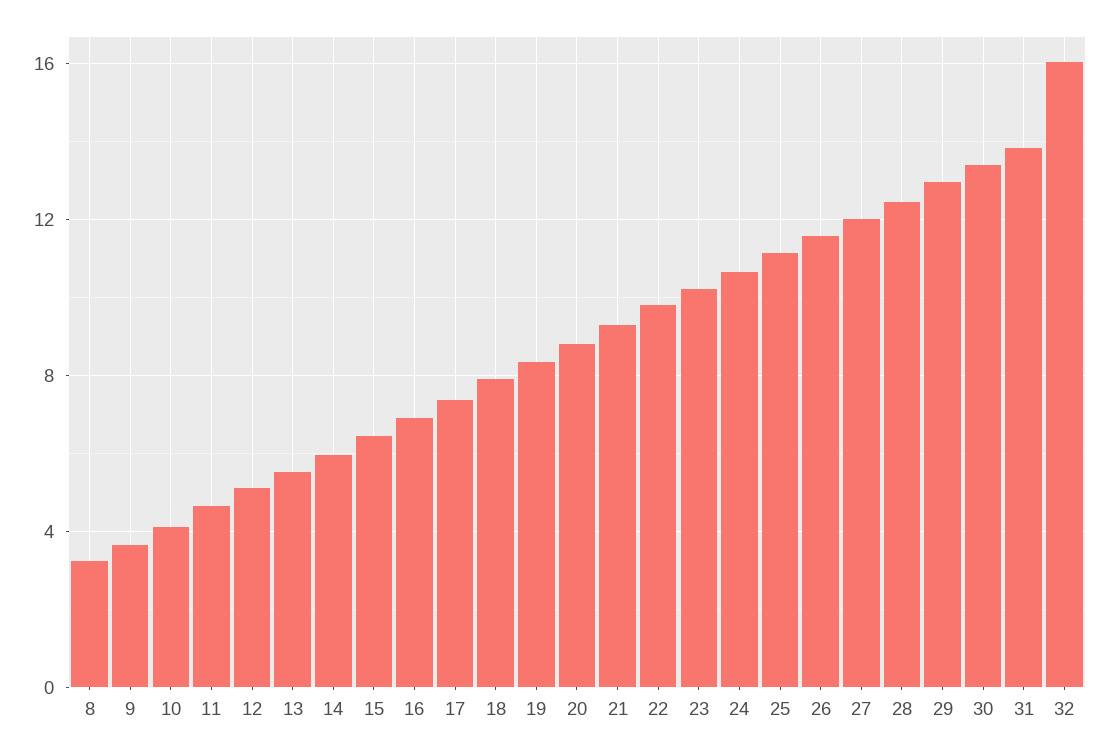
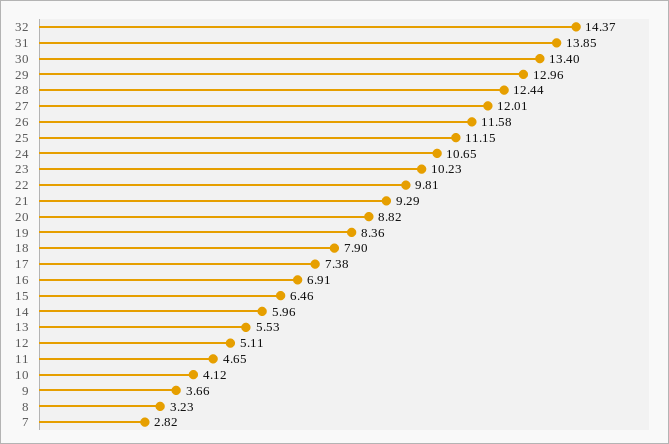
32: 16 -> 14.37
7: none -> 2.82

